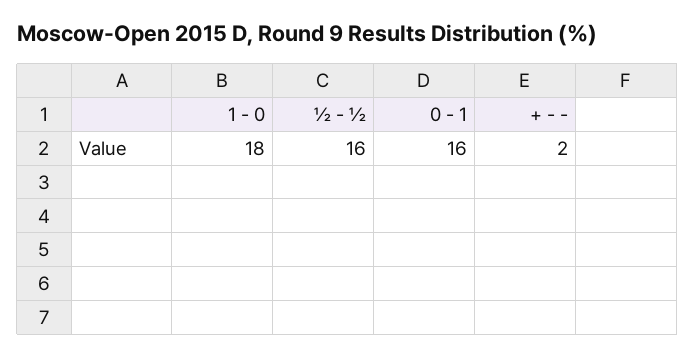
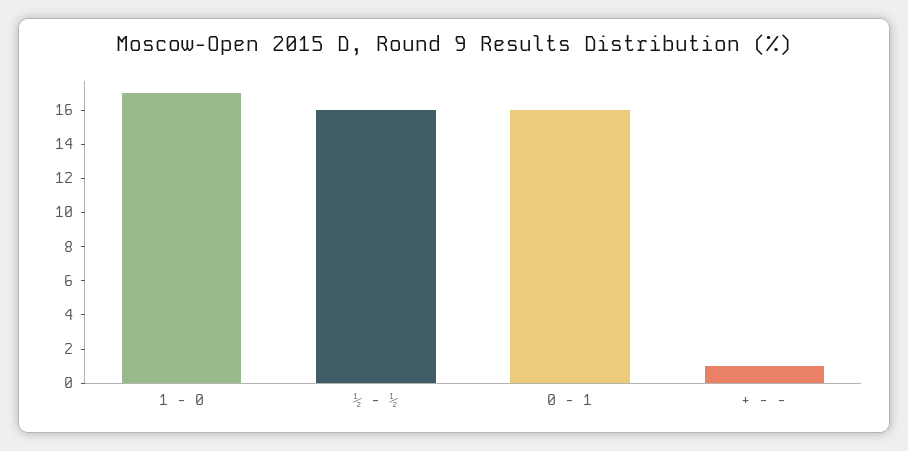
1 - 0: 18 -> 17
+ - -: 2 -> 1

